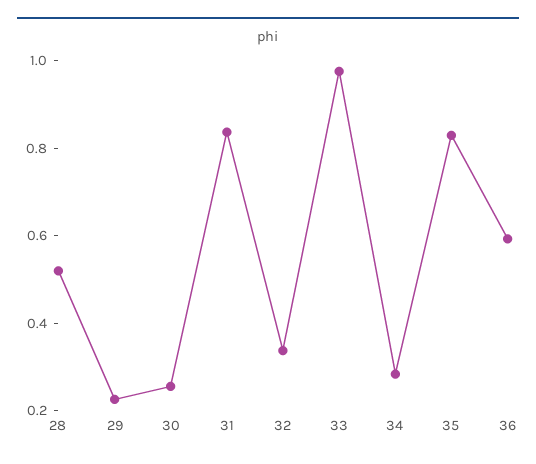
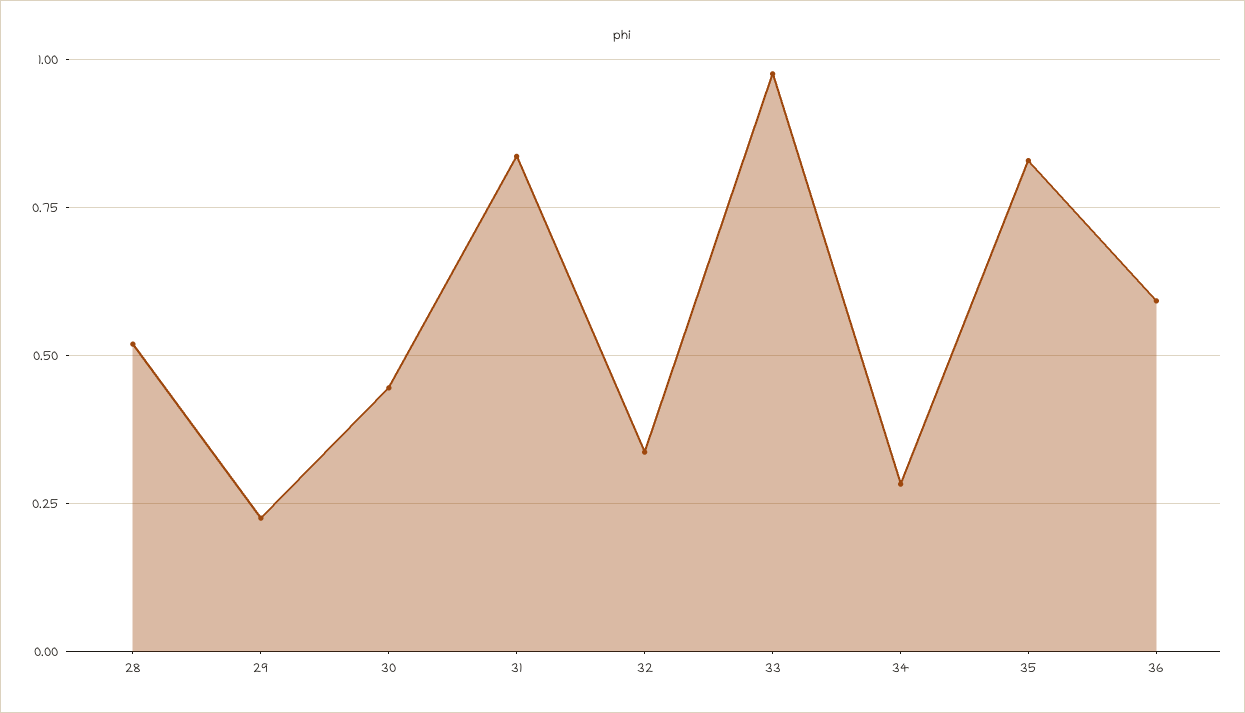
30: 0.25 -> 0.45

